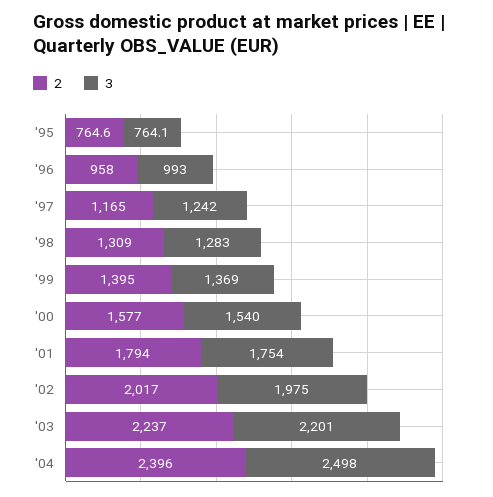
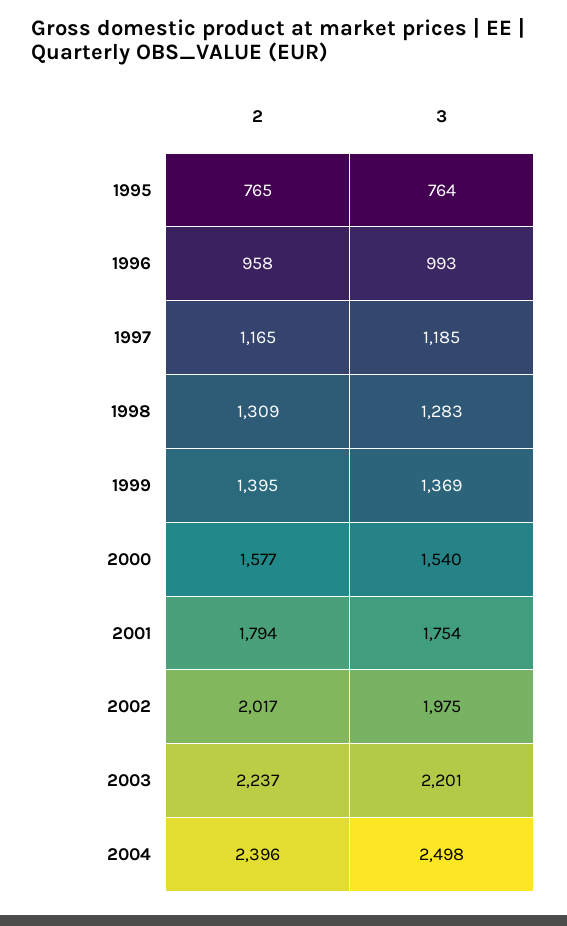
3, '97: 1242 -> 1185

